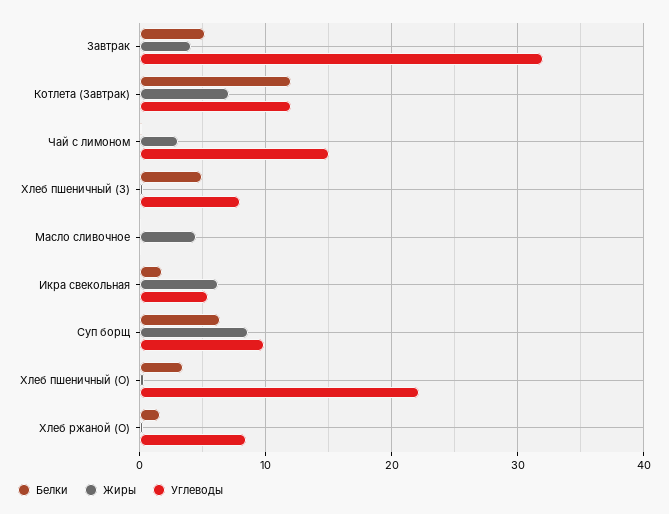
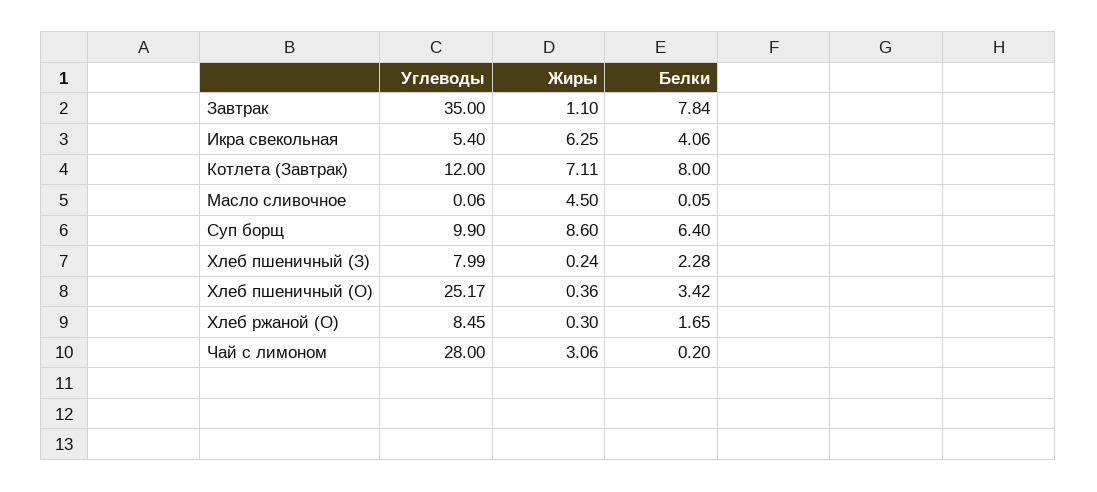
Белки, Завтрак: 5 -> 7.84
Жиры, Завтрак: 4 -> 1.1
Углеводы, Завтрак: 32 -> 35
Белки, Котлета (Завтрак): 12 -> 8
Углеводы, Чай с лимоном: 15 -> 28
Белки, Хлеб пшеничный (З): 5 -> 2.28
Белки, Икра свекольная: 2 -> 4.06
Углеводы, Хлеб пшеничный (О): 22 -> 25.17

